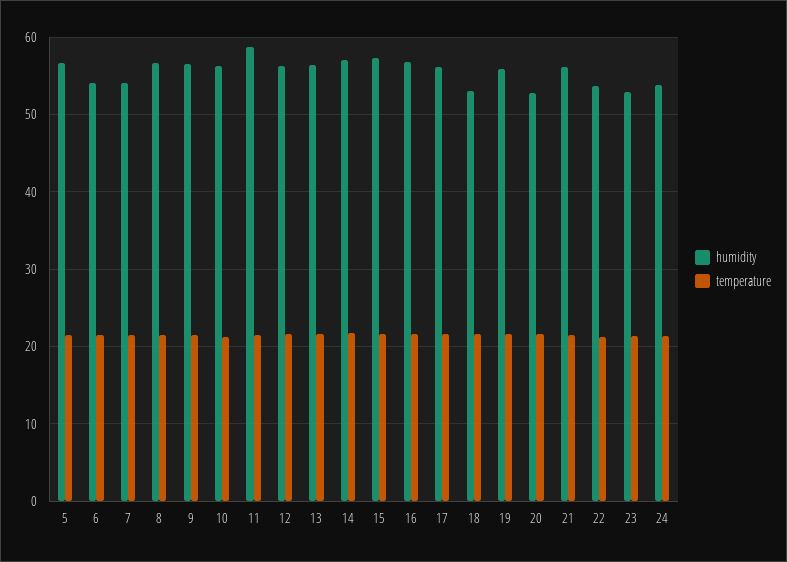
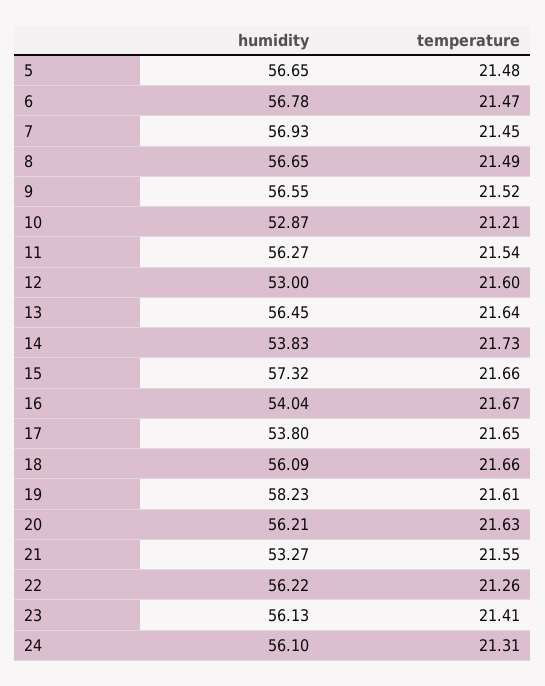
humidity, 6: 54 -> 56.78
humidity, 7: 54 -> 56.93
humidity, 10: 56 -> 52.87
humidity, 11: 59 -> 56.27
humidity, 12: 56 -> 53
humidity, 14: 57 -> 53.83
humidity, 16: 57 -> 54.04
humidity, 17: 56 -> 53.8
humidity, 18: 53 -> 56.09
humidity, 19: 56 -> 58.23
humidity, 20: 53 -> 56.21
humidity, 21: 56 -> 53.27
humidity, 22: 54 -> 56.22
humidity, 23: 53 -> 56.13
humidity, 24: 54 -> 56.1

